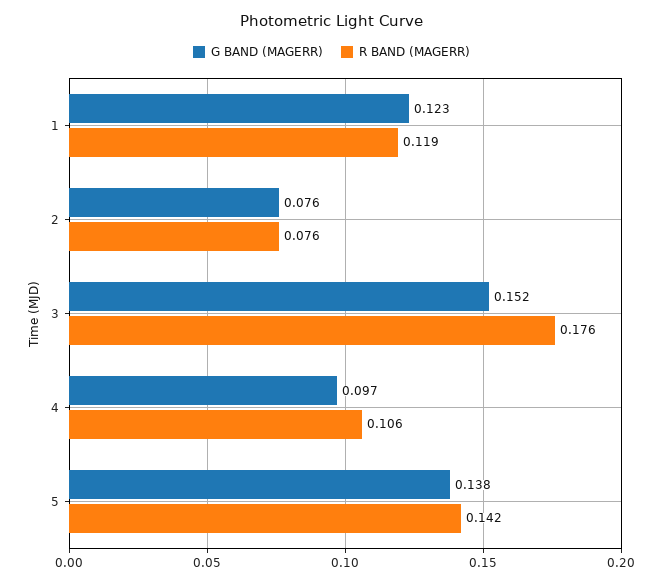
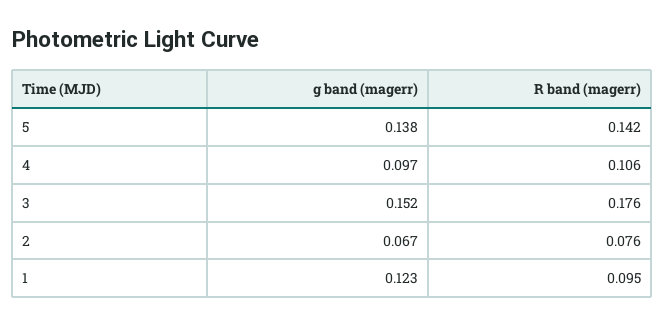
R BAND (MAGERR), 1: 0.119 -> 0.095
G BAND (MAGERR), 2: 0.076 -> 0.067

